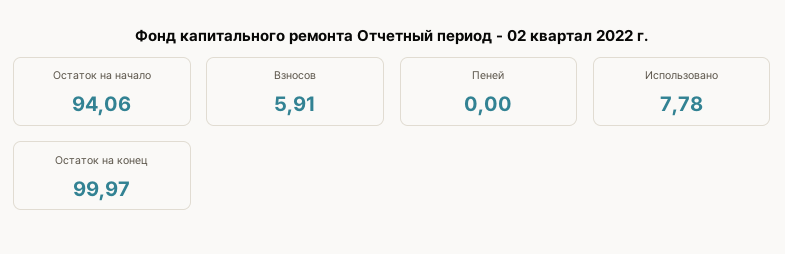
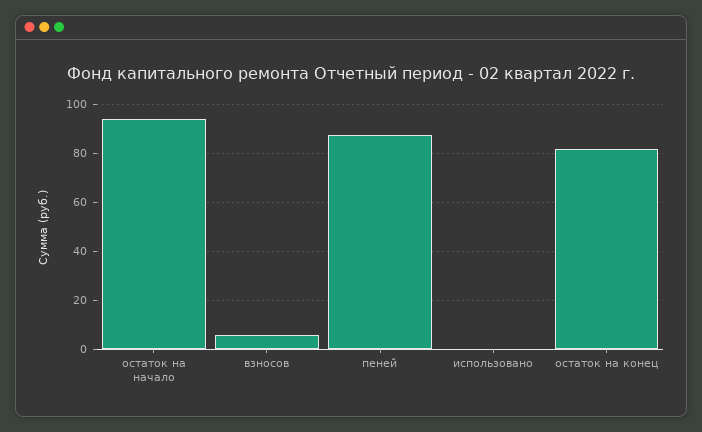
Пеней: 0 -> 87.5
Использовано: 7.78 -> 0
Остаток на конец: 99.97 -> 82.5

